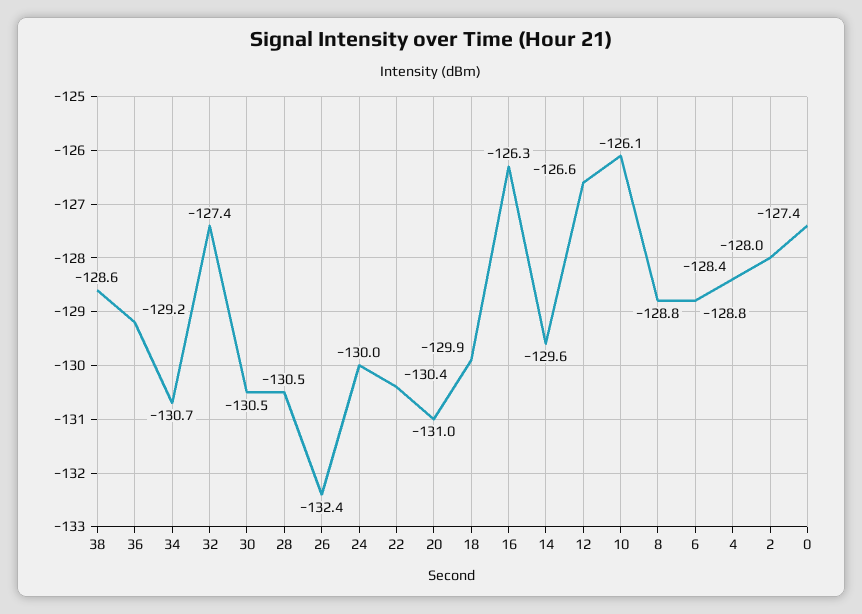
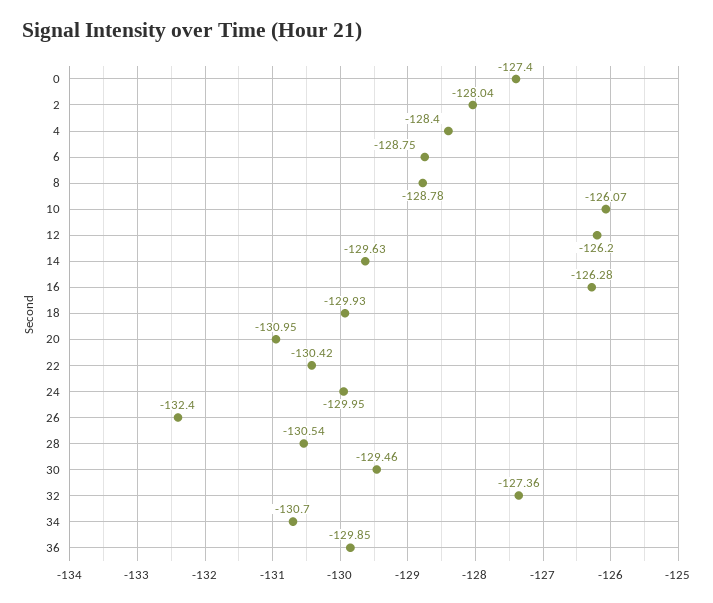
38: -128.6 -> none
36: -129.2 -> -129.85
30: -130.5 -> -129.46
12: -126.6 -> -126.2

